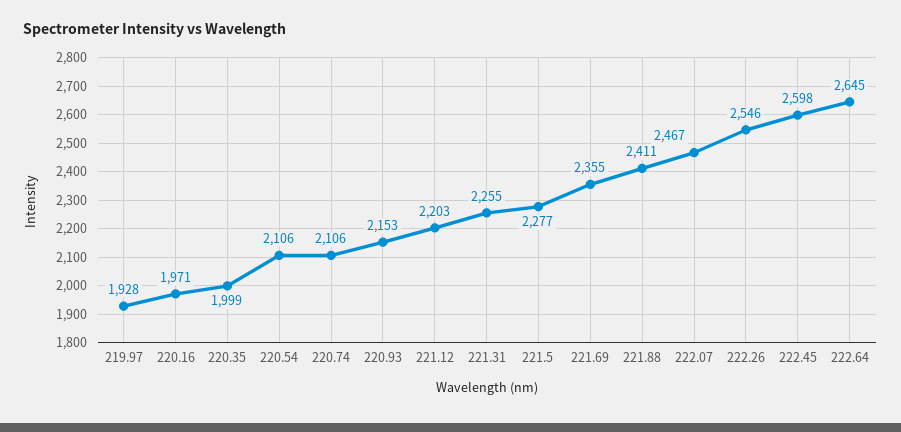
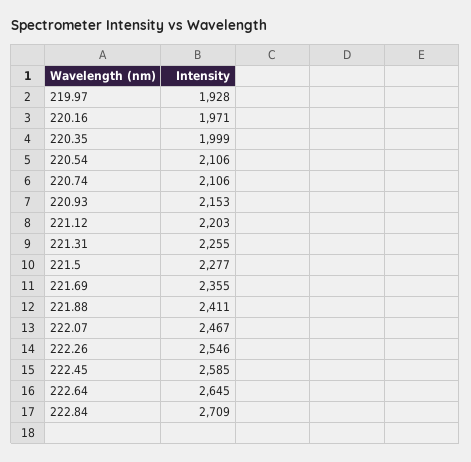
222.45: 2598 -> 2585
222.84: none -> 2709

